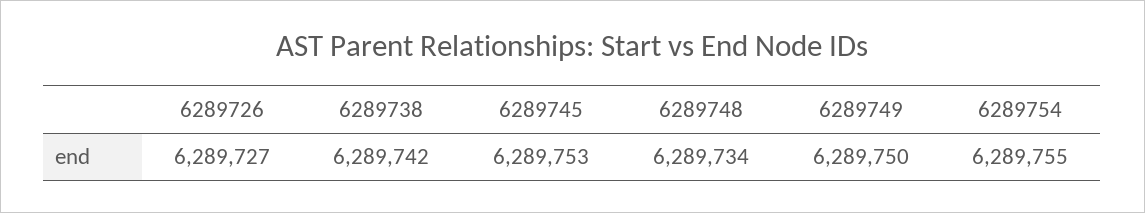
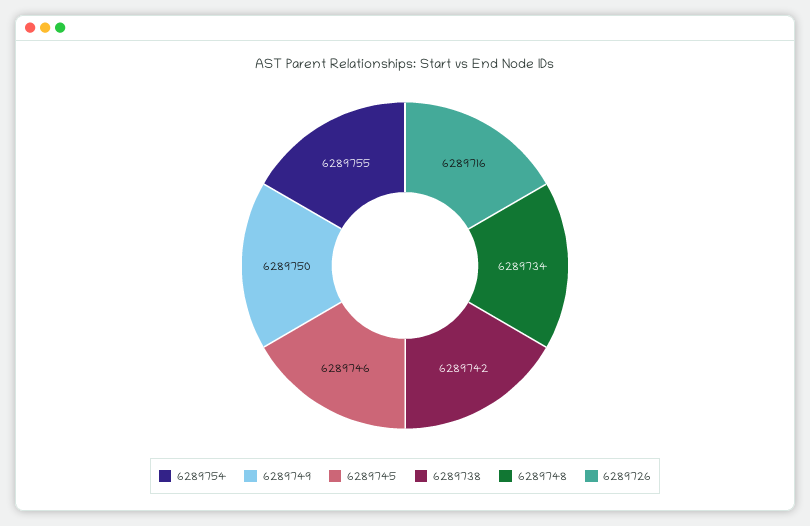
6289726: 6289727 -> 6289716
6289745: 6289753 -> 6289746

